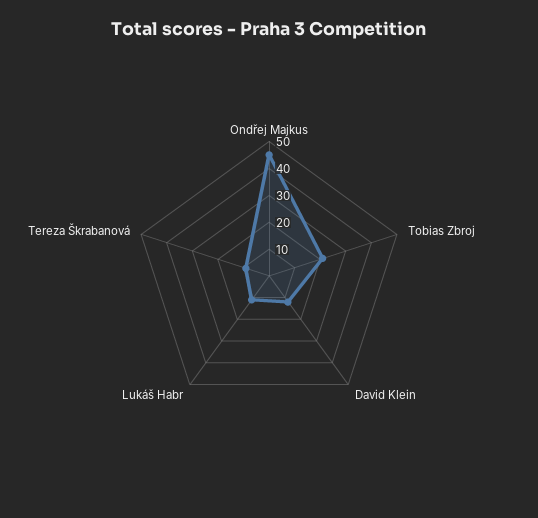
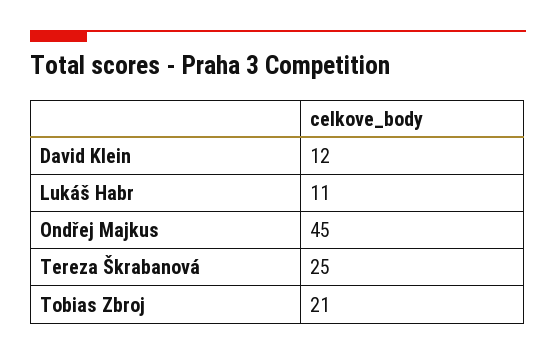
Tereza Škrabanová: 10 -> 25

